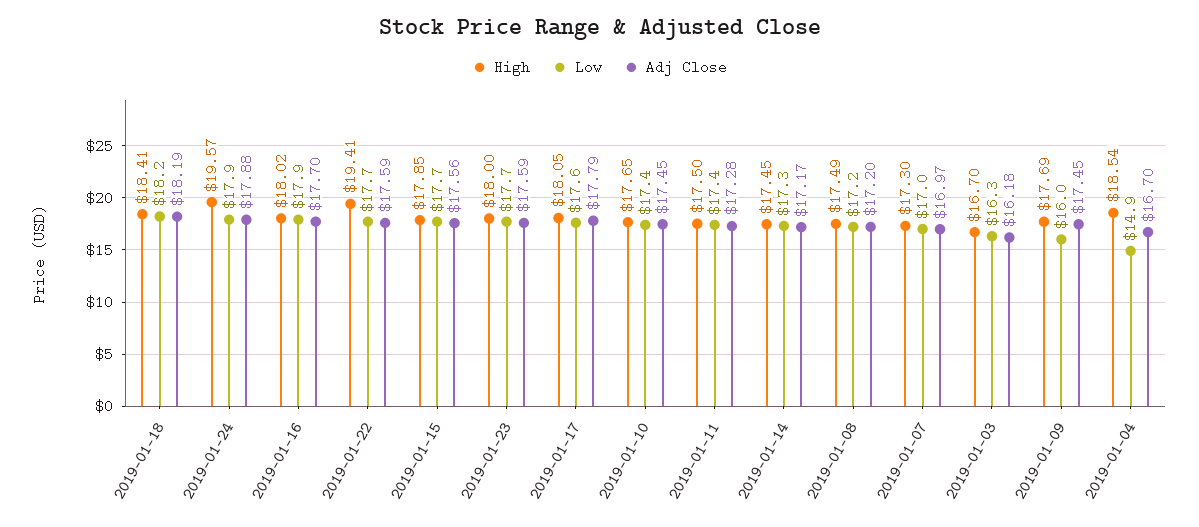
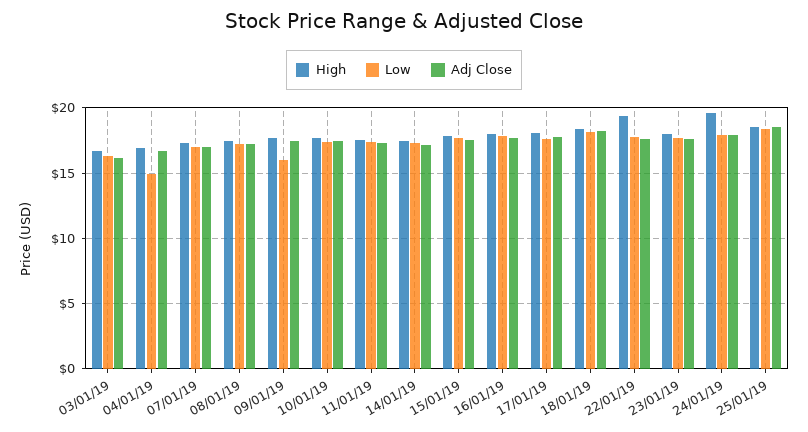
High, 2019-01-04: 18.54 -> 17
High, 25/01/19: none -> 18.5
Low, 25/01/19: none -> 18.5
Adj Close, 25/01/19: none -> 18.5

